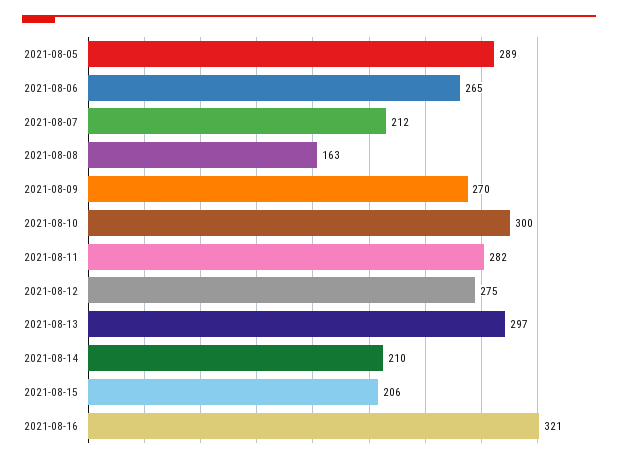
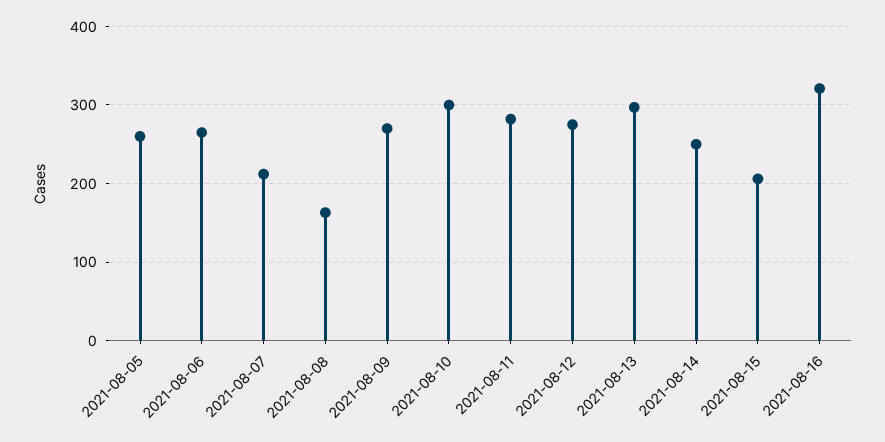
2021-08-05: 289 -> 260
2021-08-14: 210 -> 250

